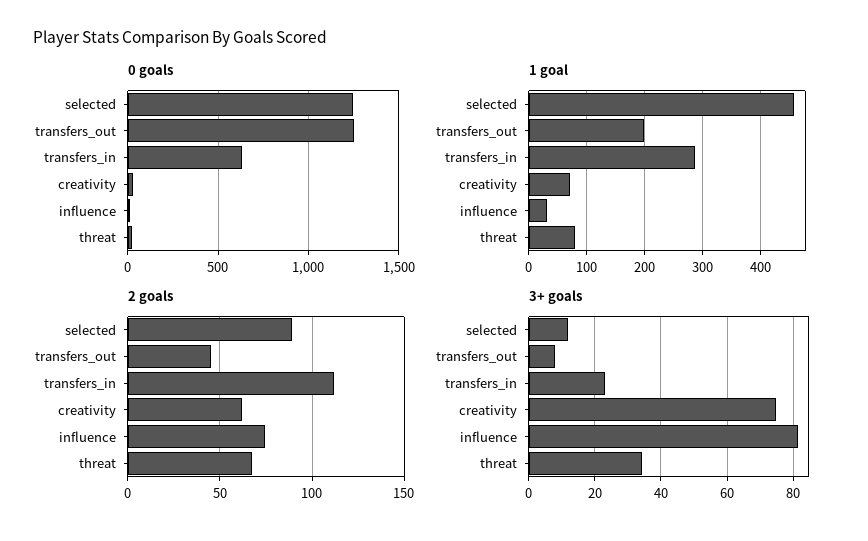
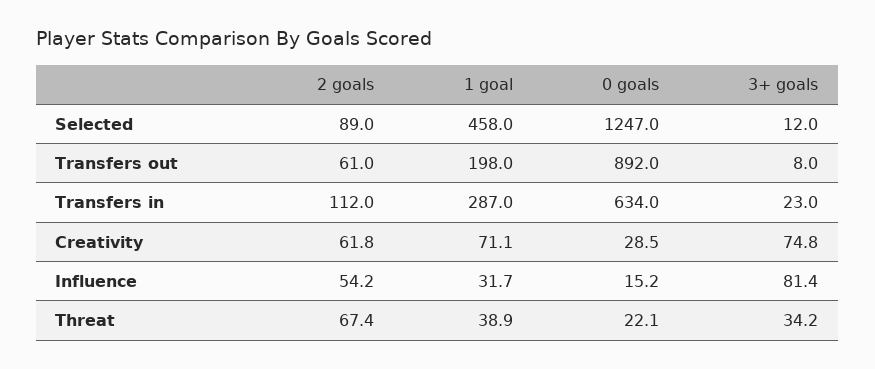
0 goals, transfers_out: 1250 -> 892
1 goal, threat: 80 -> 38.9
2 goals, transfers_out: 45 -> 61
2 goals, influence: 75 -> 54.2

